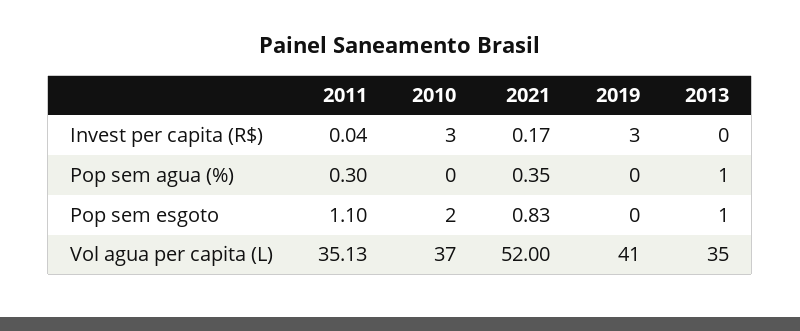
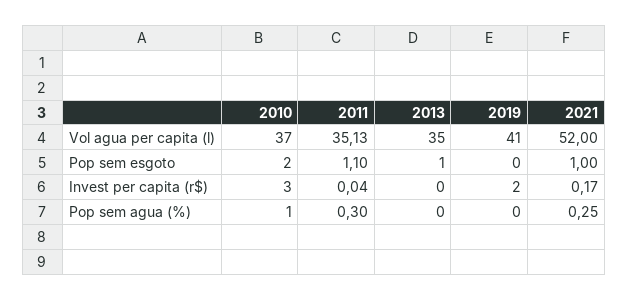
2019, Invest per capita (R$): 3 -> 2
2010, Pop sem agua (%): 0 -> 1
2021, Pop sem agua (%): 0.35 -> 0.25
2013, Pop sem agua (%): 1 -> 0
2021, Pop sem esgoto: 0.83 -> 1

